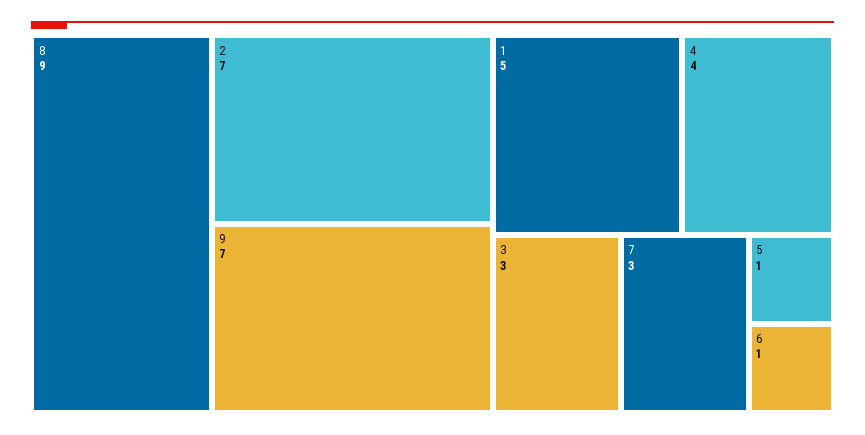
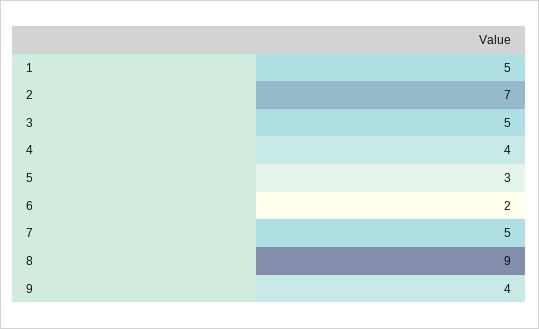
9: 7 -> 4
3: 3 -> 5
7: 3 -> 5
5: 1 -> 3
6: 1 -> 2

